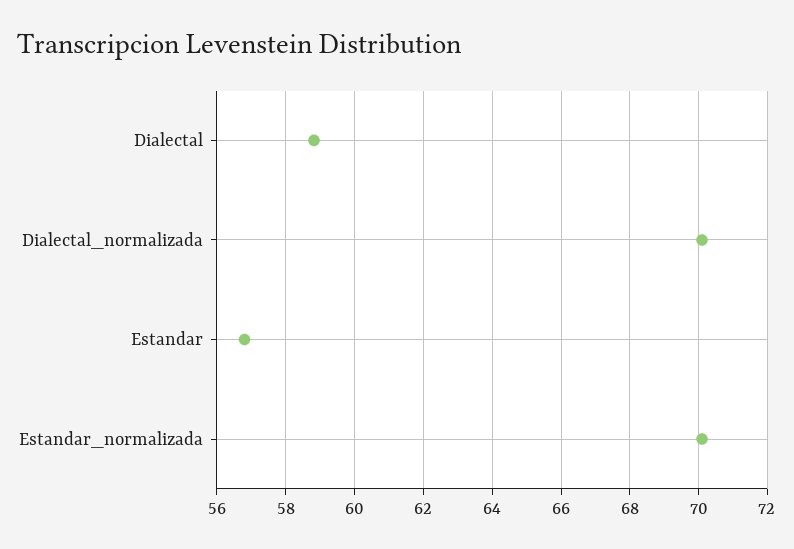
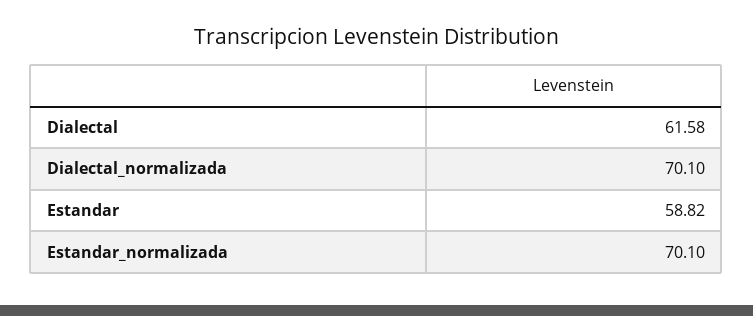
Dialectal: 58.8 -> 61.58
Estandar: 56.8 -> 58.82

